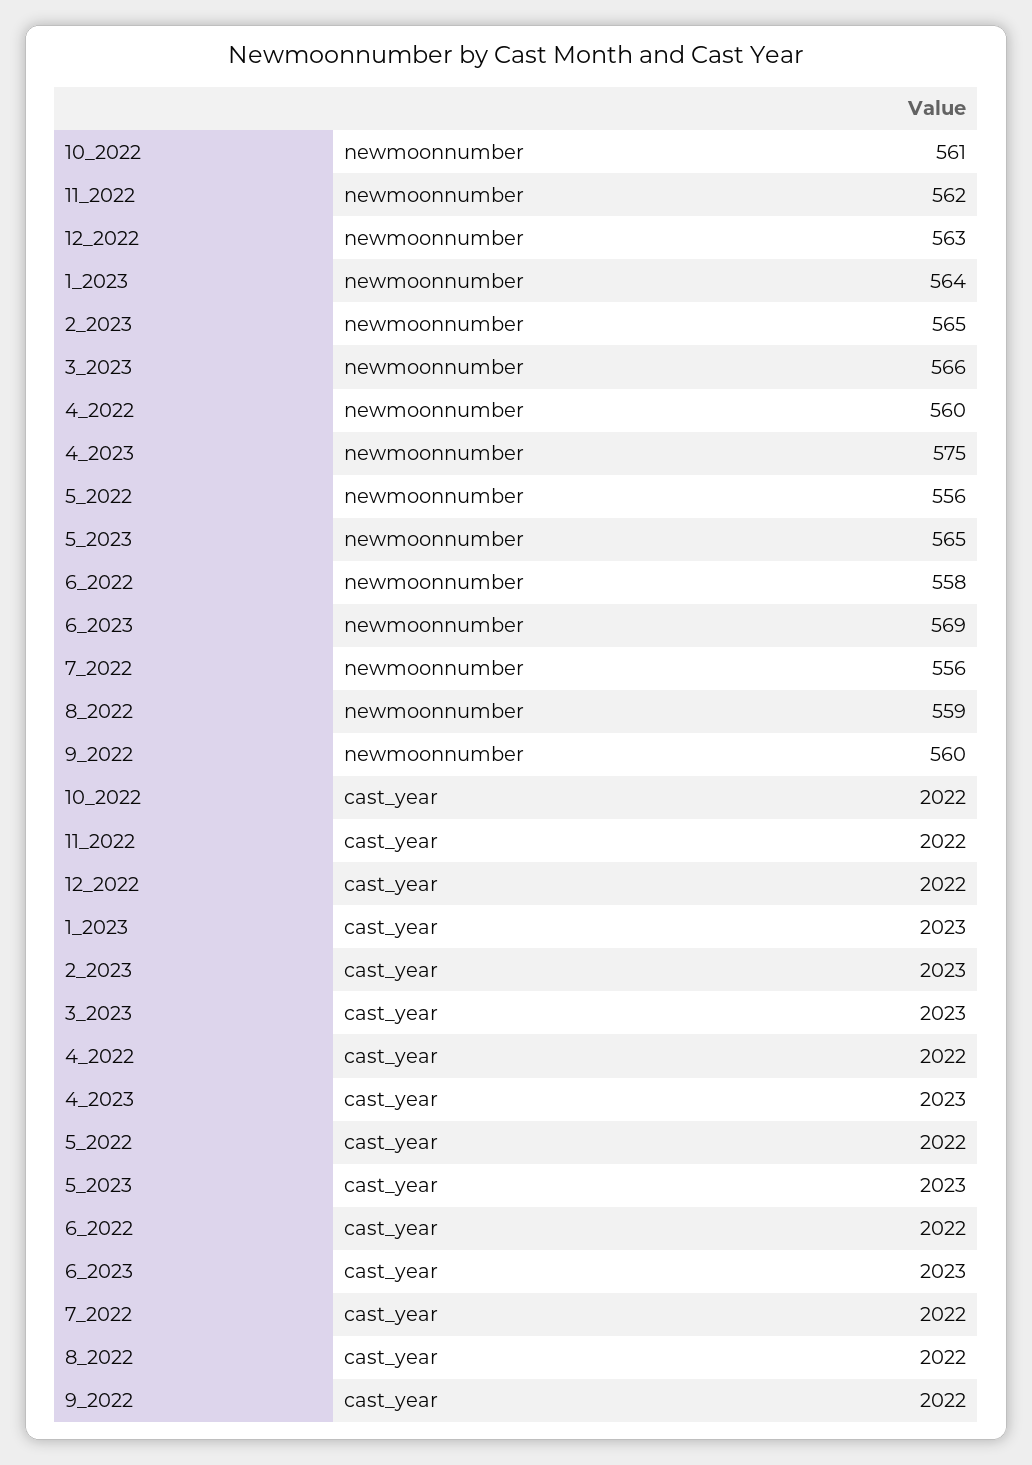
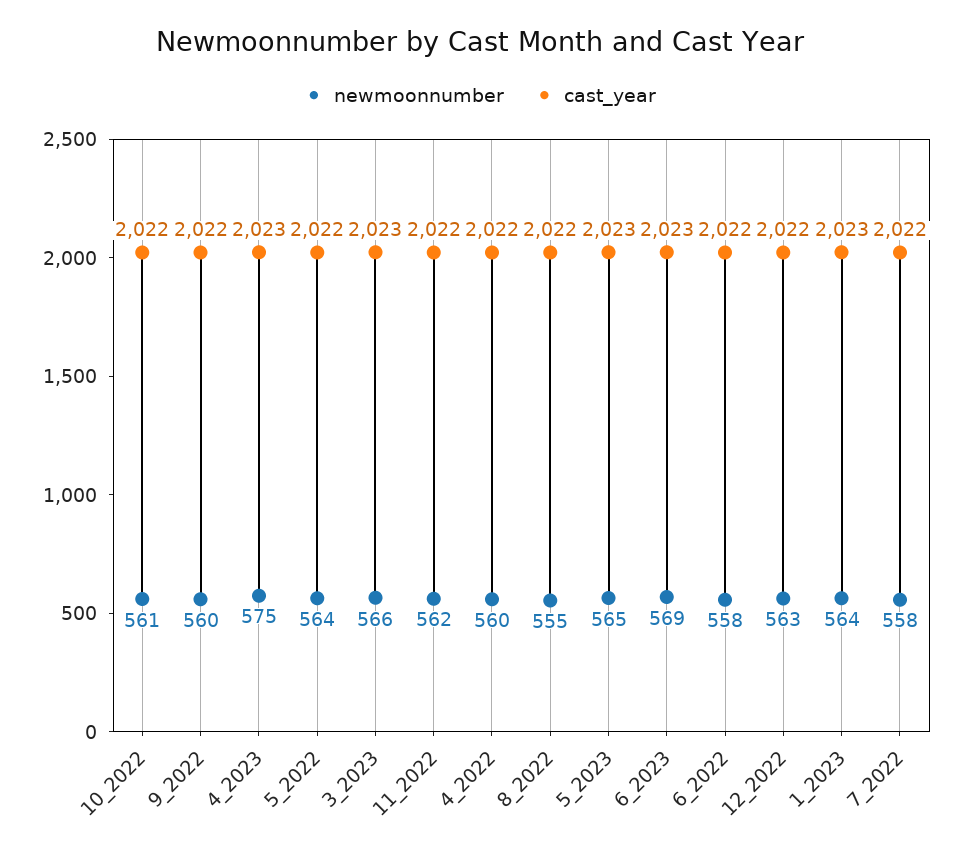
newmoonnumber, 2_2023: 565 -> none
newmoonnumber, 5_2022: 556 -> 564
newmoonnumber, 7_2022: 556 -> 558
newmoonnumber, 8_2022: 559 -> 555
cast_year, 2_2023: 2023 -> none

